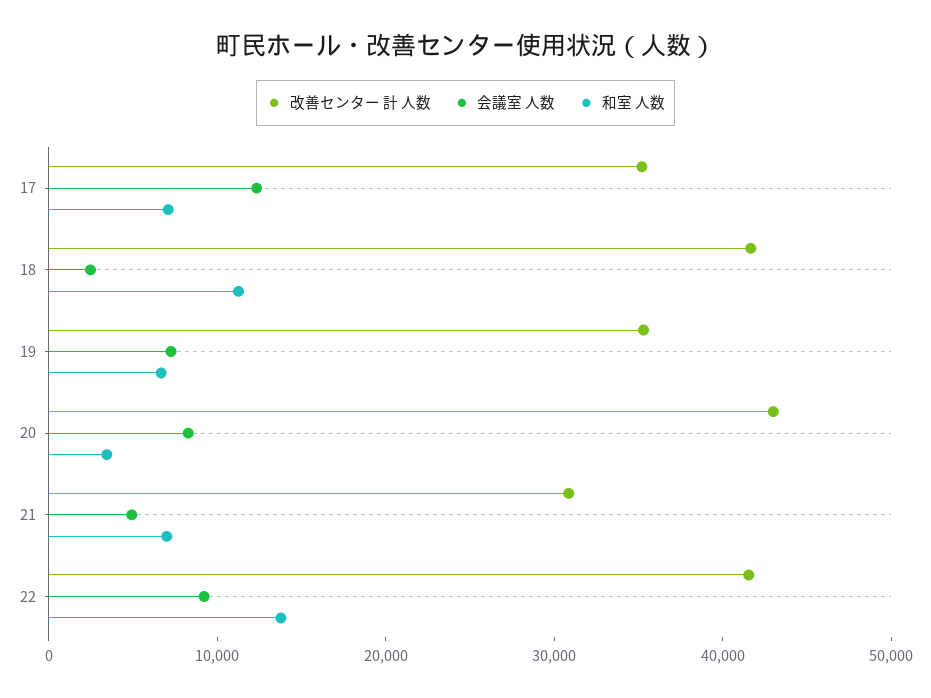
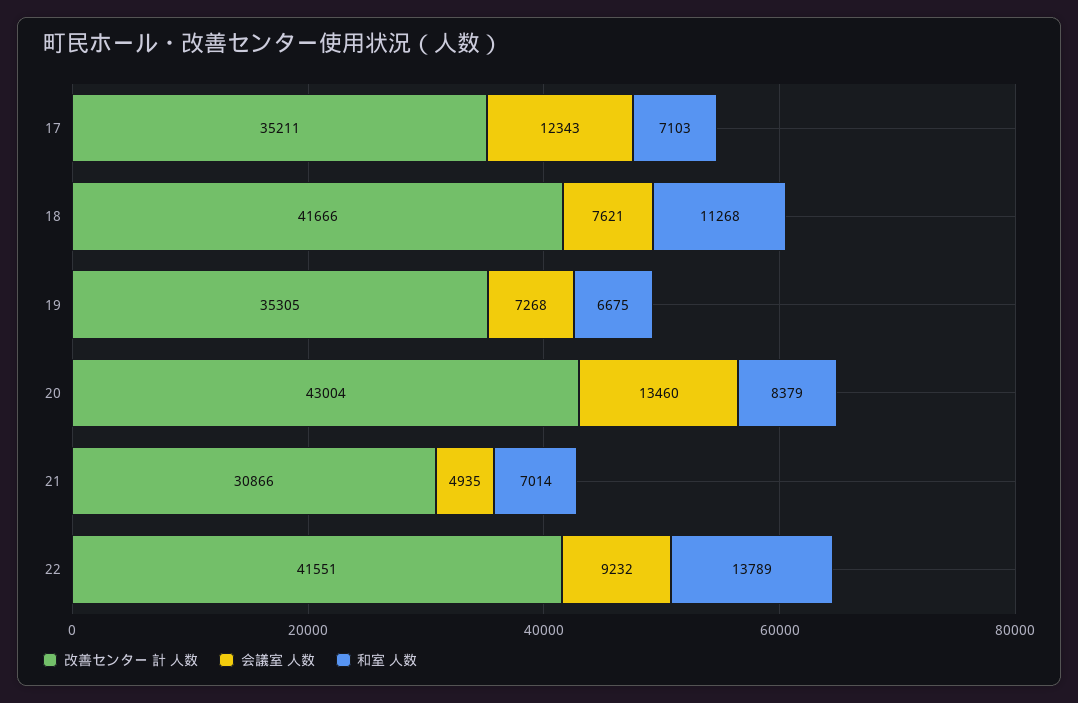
会議室 人数, 18: 2000 -> 7621
会議室 人数, 20: 8000 -> 13460
和室 人数, 20: 4000 -> 8379

